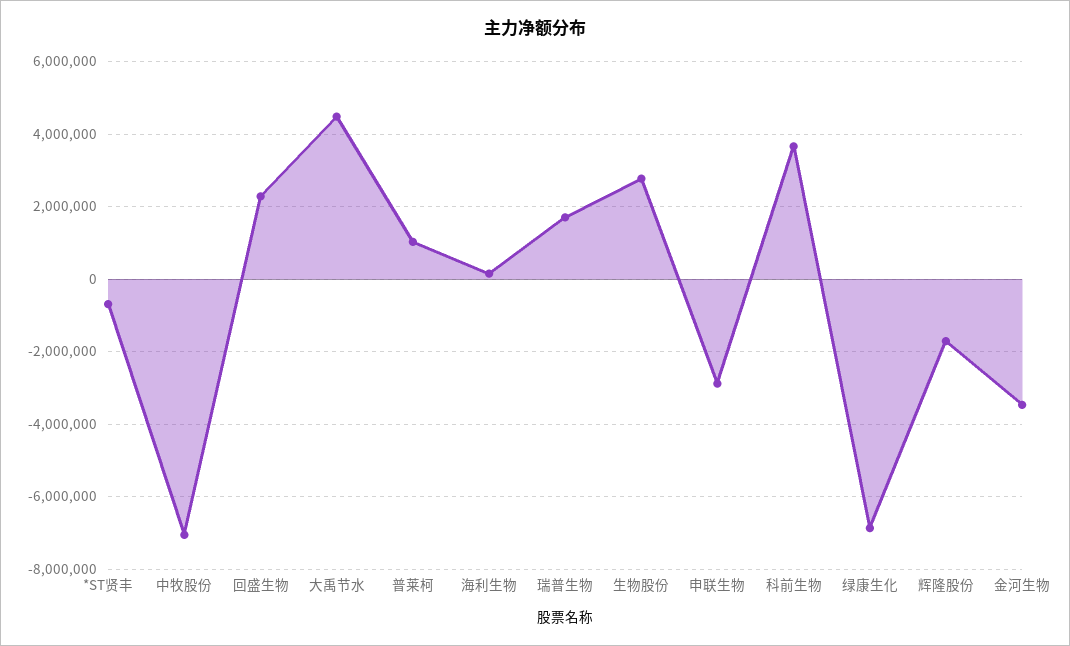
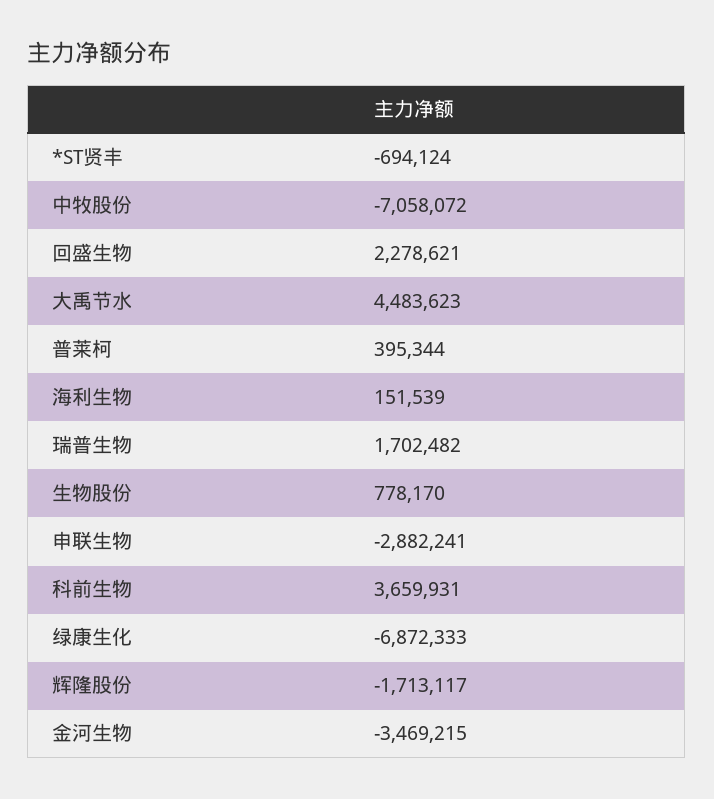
普莱柯: 1000000 -> 395344
生物股份: 2800000 -> 778170

